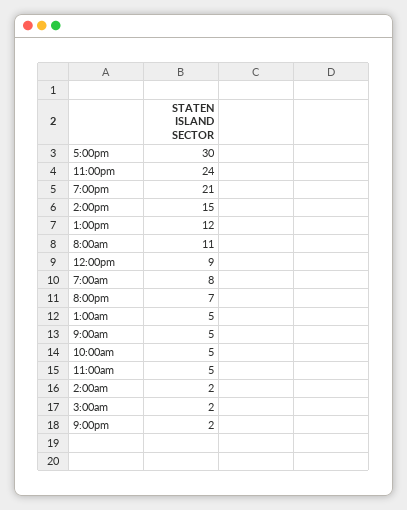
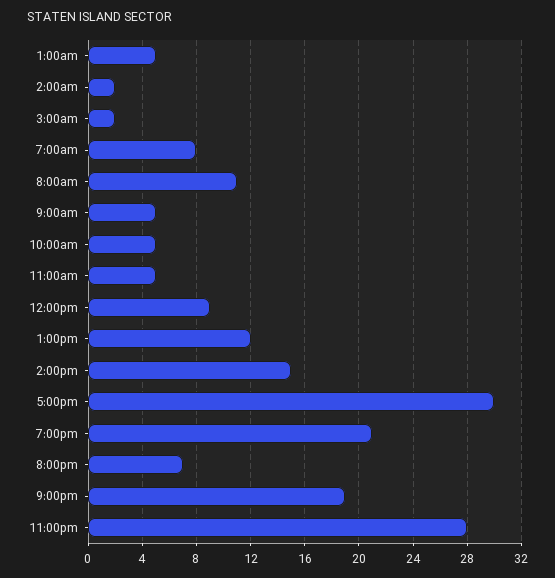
11:00pm: 24 -> 28
9:00pm: 2 -> 19

